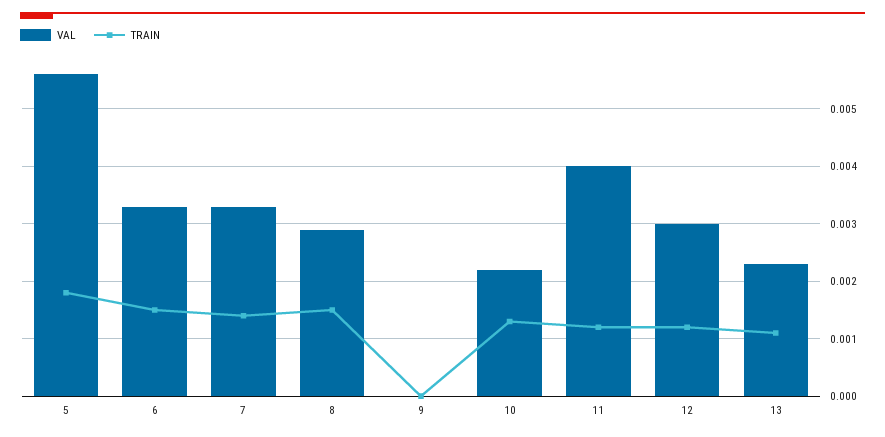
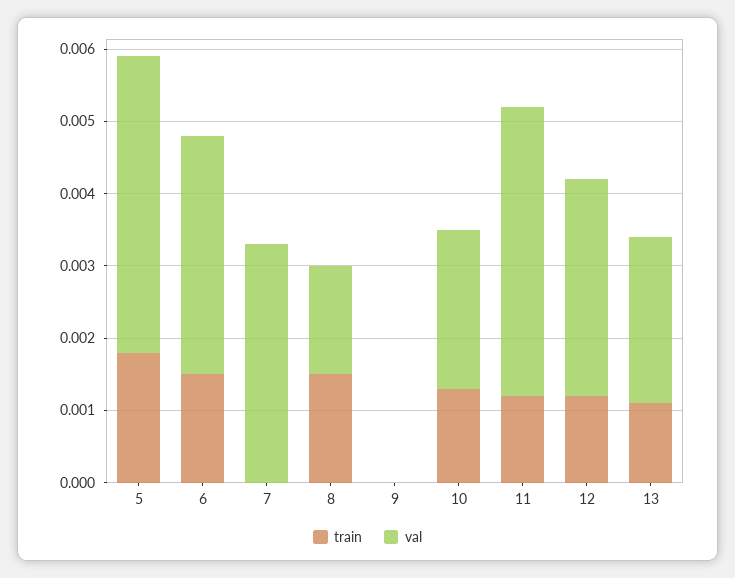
VAL, 5: 0.0055 -> 0.004
TRAIN, 7: 0.0015 -> 0
VAL, 8: 0.003 -> 0.0015

